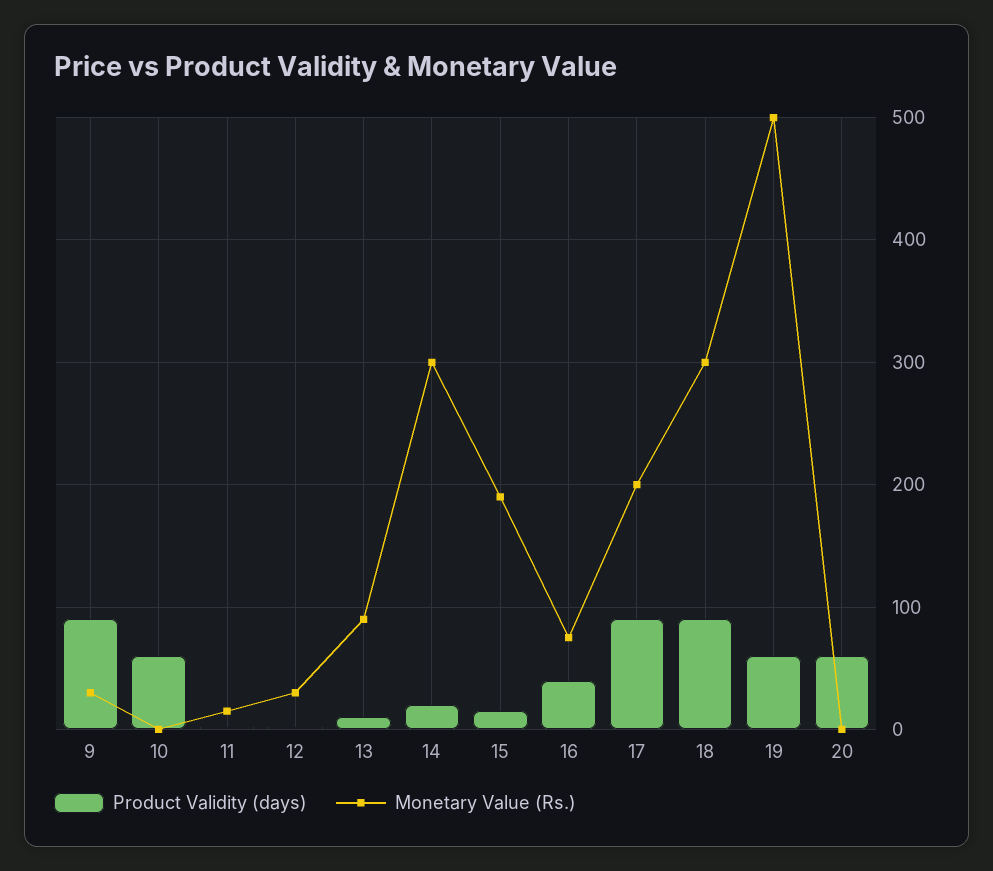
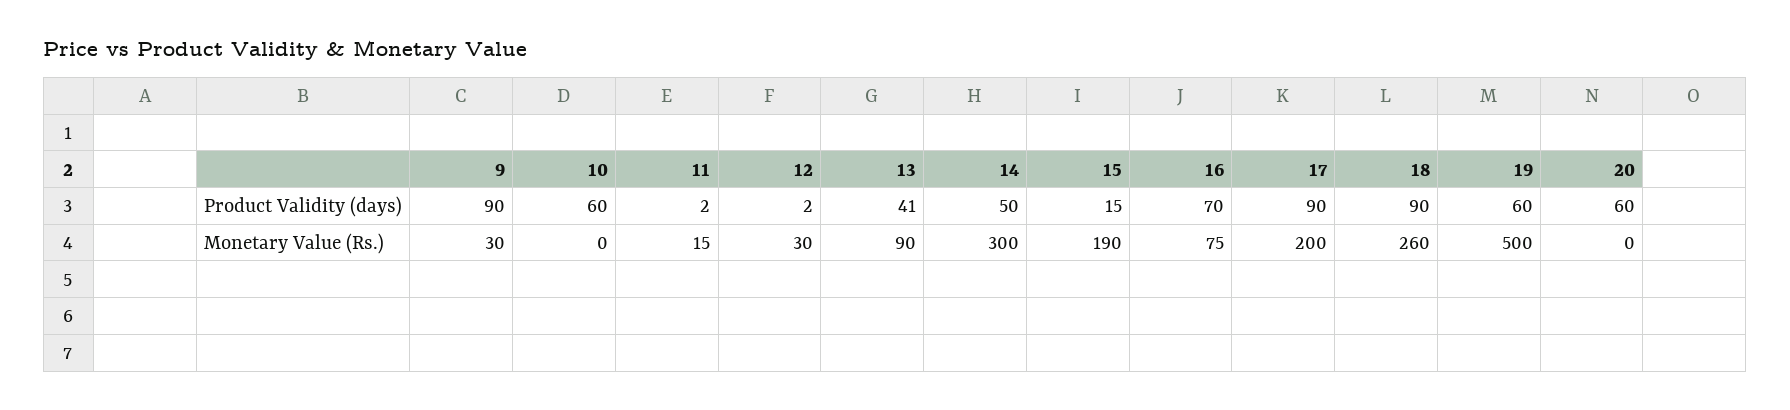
Product Validity (days), 13: 10 -> 41
Product Validity (days), 14: 20 -> 50
Product Validity (days), 16: 40 -> 70
Monetary Value (Rs.), 18: 300 -> 260

